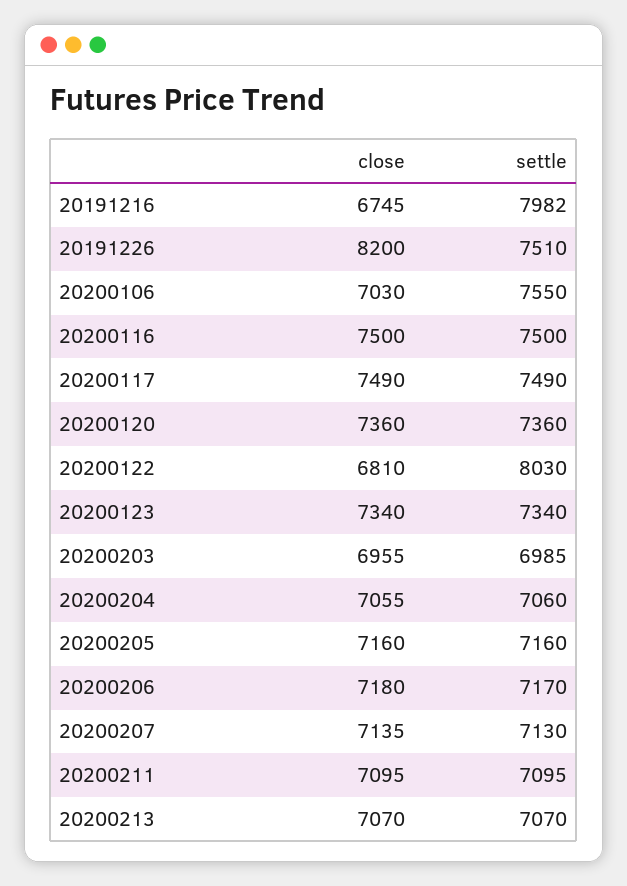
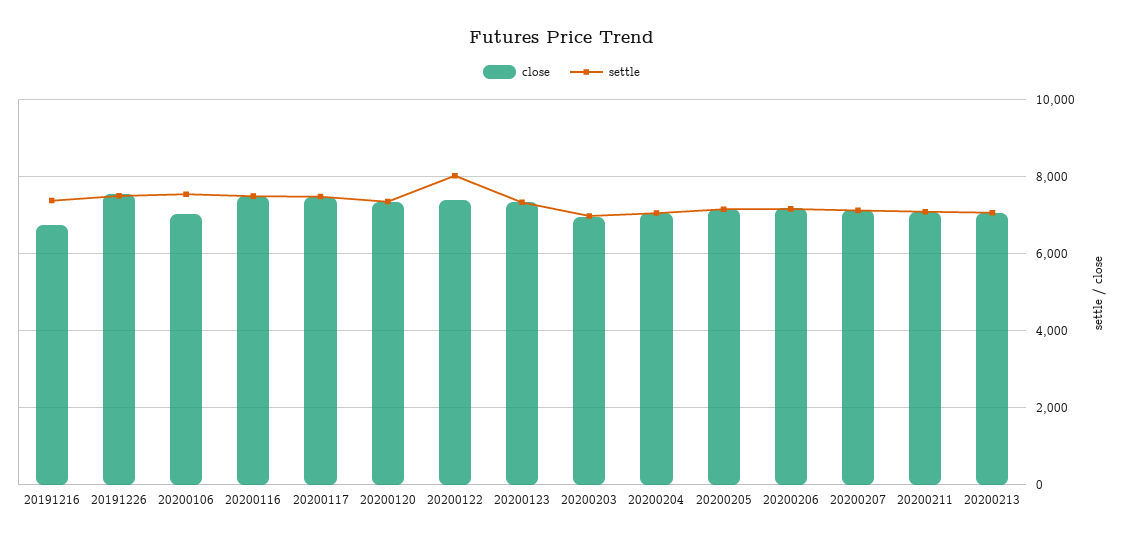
settle, 20191216: 7982 -> 7400
close, 20191226: 8200 -> 7600
close, 20200122: 6810 -> 7400

